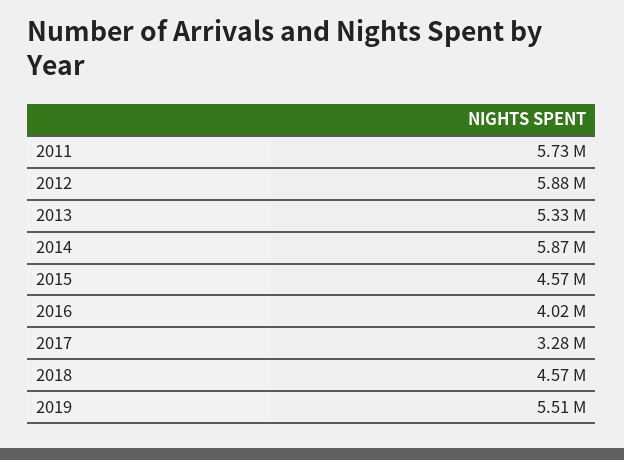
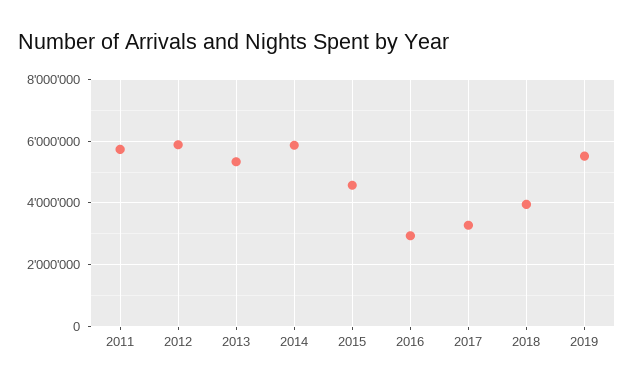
2016: 4020000 -> 3000000
2018: 4570000 -> 4000000

